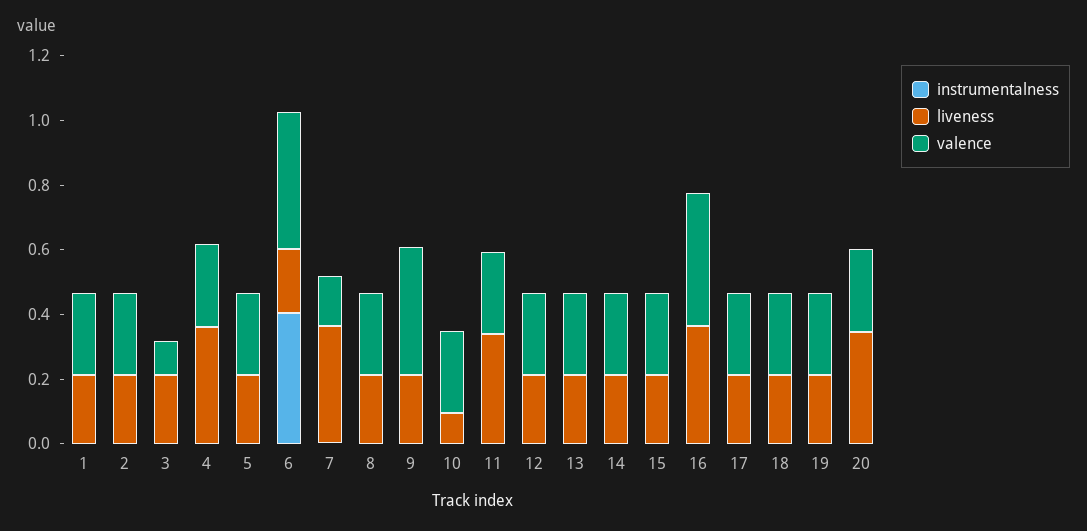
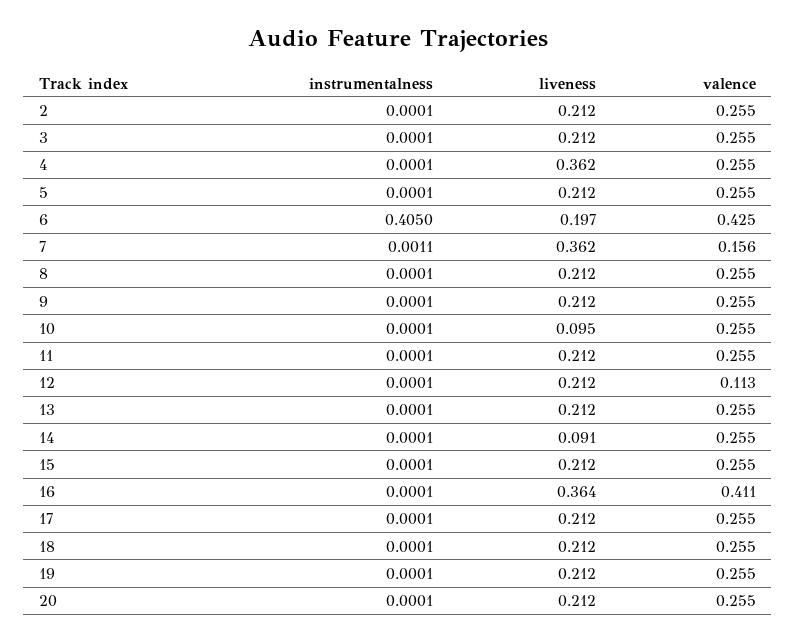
instrumentalness, 1: 0 -> none
liveness, 1: 0.2 -> none
valence, 1: 0.25 -> none
valence, 3: 0.1 -> 0.255
valence, 9: 0.4 -> 0.255
liveness, 11: 0.35 -> 0.212
valence, 12: 0.25 -> 0.113
liveness, 14: 0.2 -> 0.091
liveness, 20: 0.35 -> 0.212

